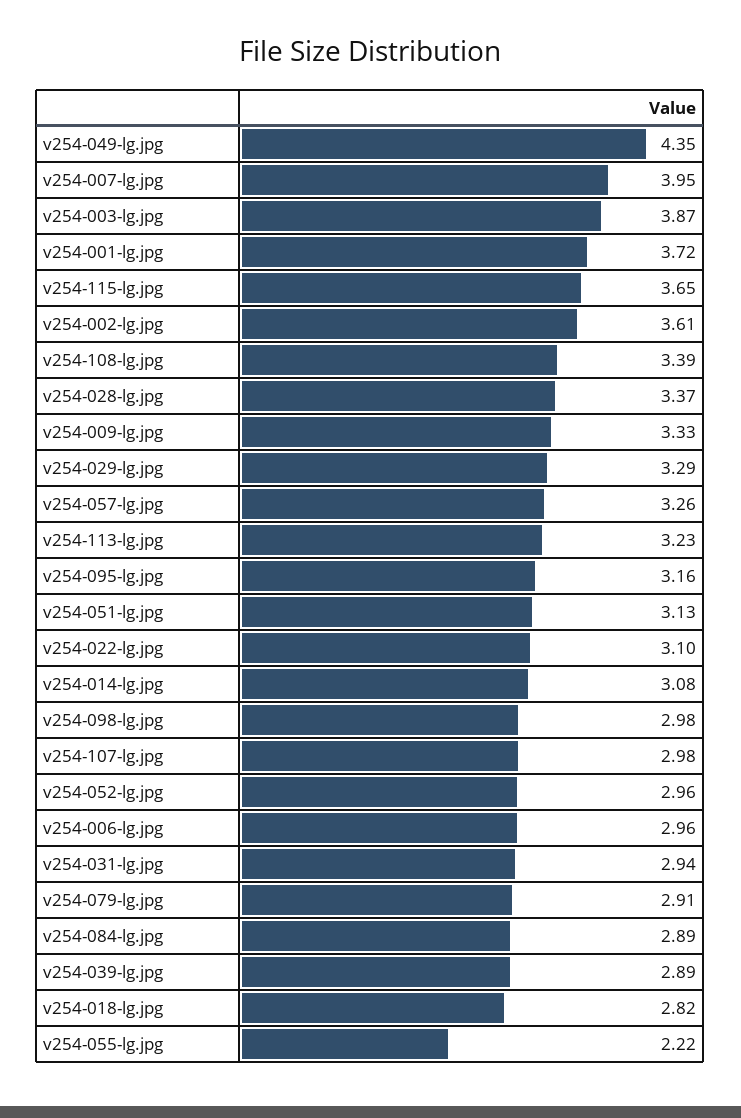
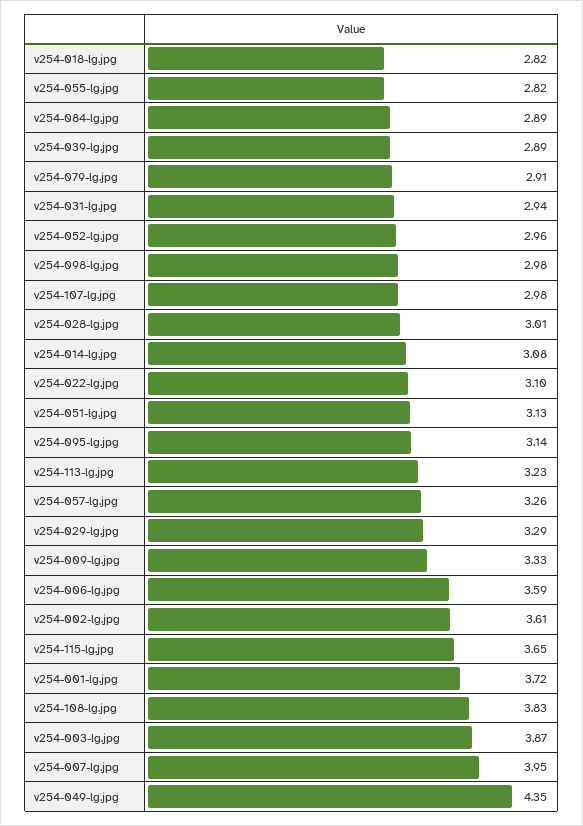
v254-108-lg.jpg: 3.39 -> 3.83
v254-028-lg.jpg: 3.37 -> 3.01
v254-095-lg.jpg: 3.16 -> 3.14
v254-006-lg.jpg: 2.96 -> 3.59
v254-055-lg.jpg: 2.22 -> 2.82

